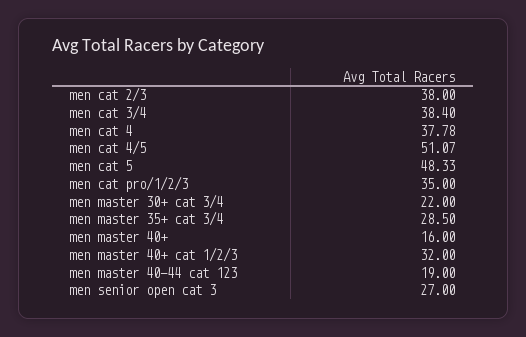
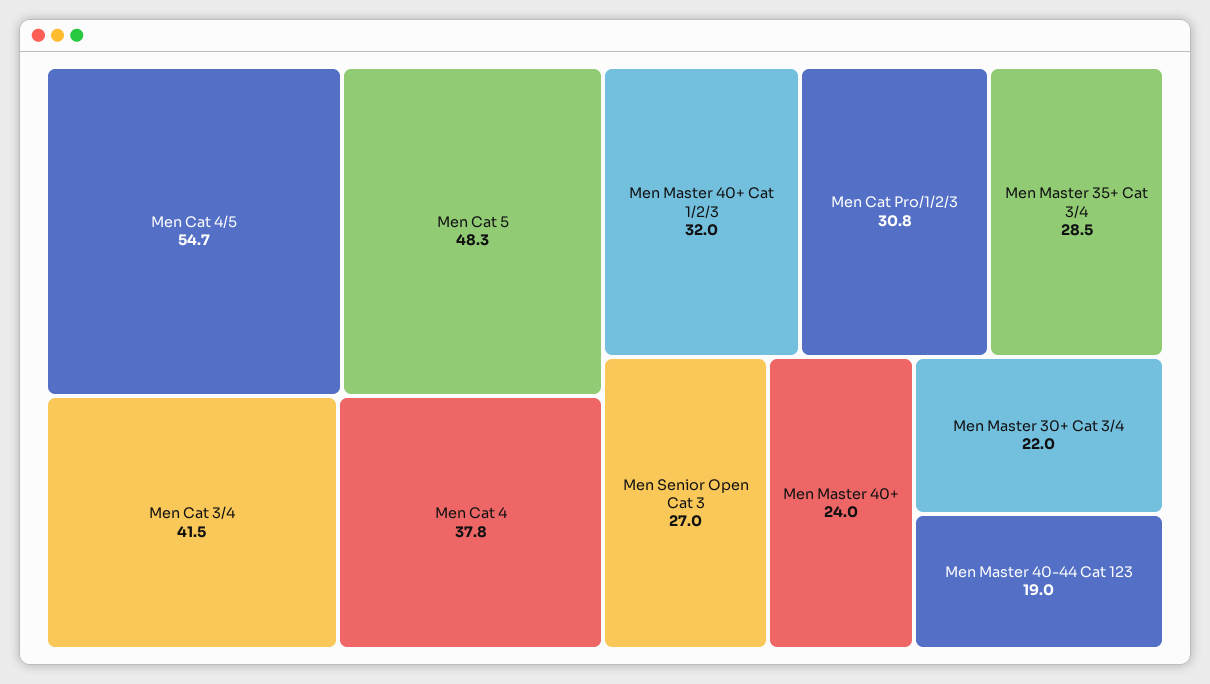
men cat 2/3: 38 -> none
men cat 3/4: 38.4 -> 41.5
men cat 4/5: 51.07 -> 54.7
men cat pro/1/2/3: 35 -> 30.8
men master 40+: 16 -> 24

